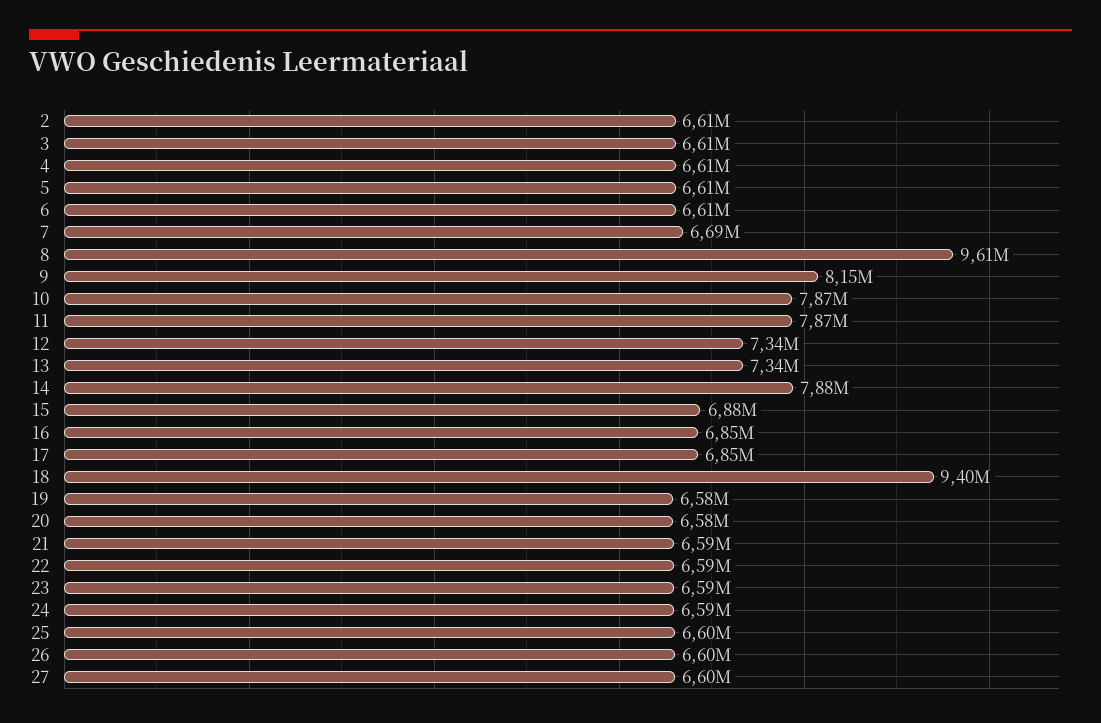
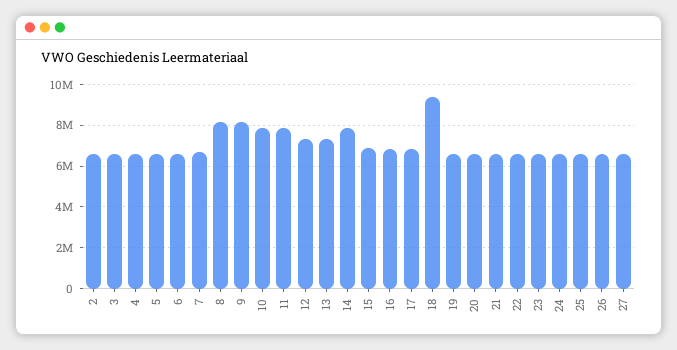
8: 9610000 -> 8000000

